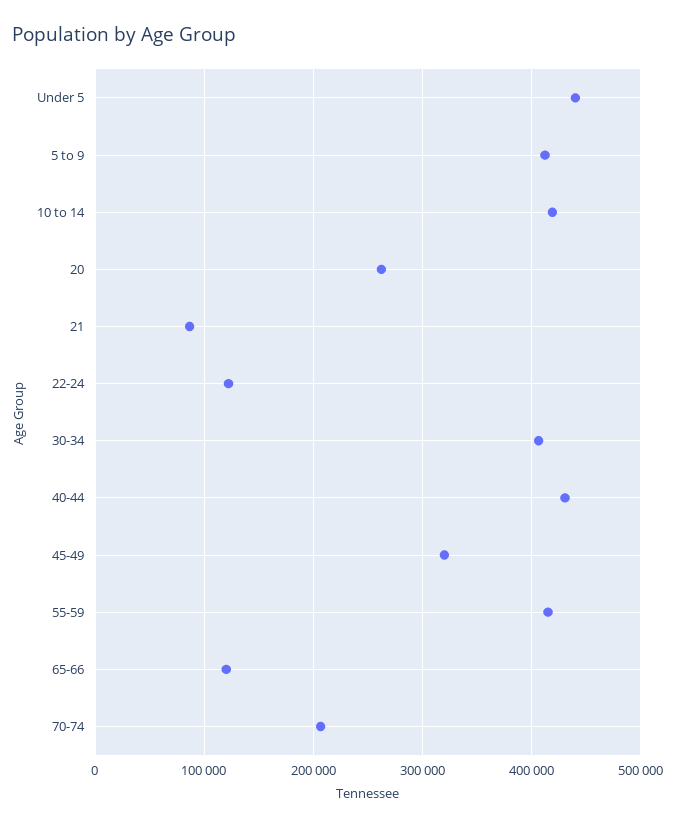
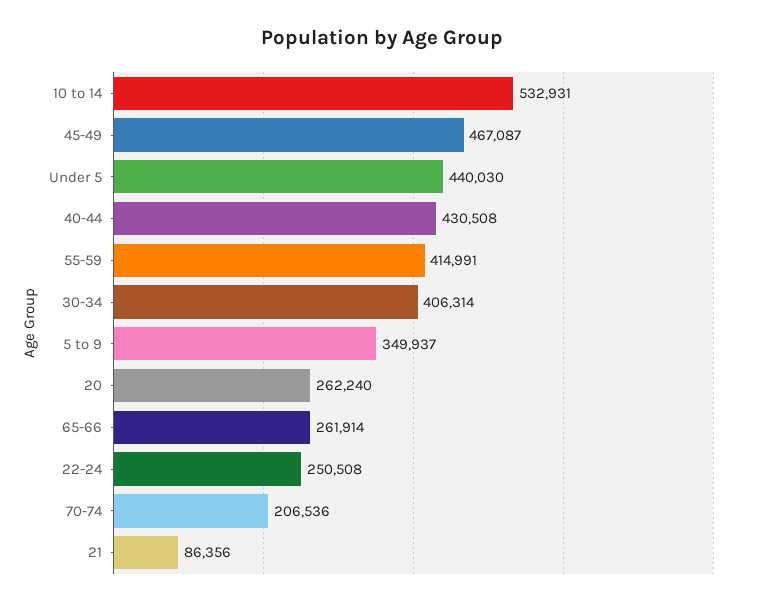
5 to 9: 410000 -> 349937
10 to 14: 420000 -> 532931
22-24: 120000 -> 250508
45-49: 320000 -> 467087
65-66: 120000 -> 261914

